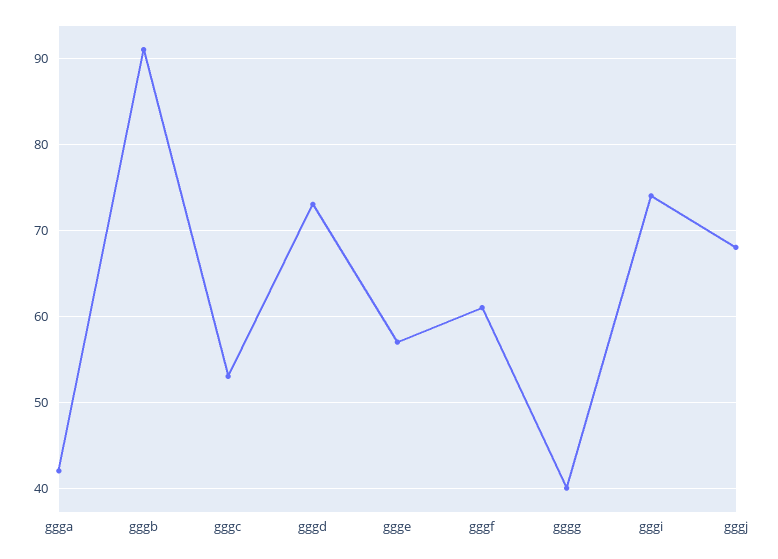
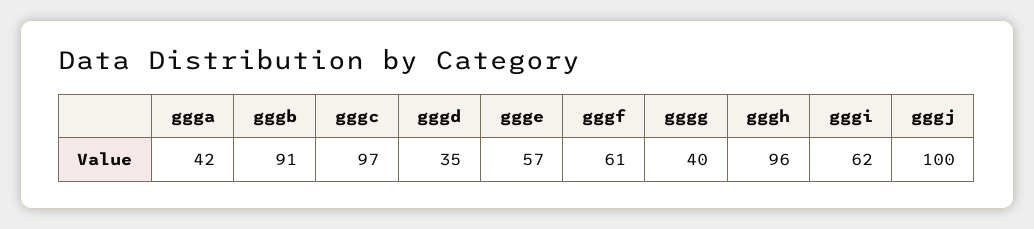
gggc: 53 -> 97
gggd: 73 -> 35
gggi: 74 -> 62
gggj: 68 -> 100
gggh: none -> 96

